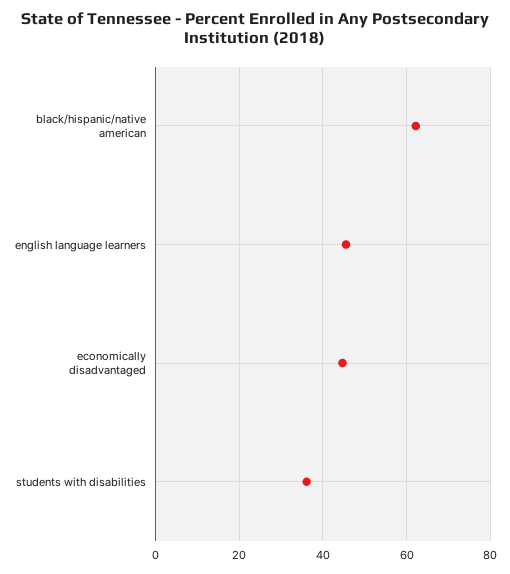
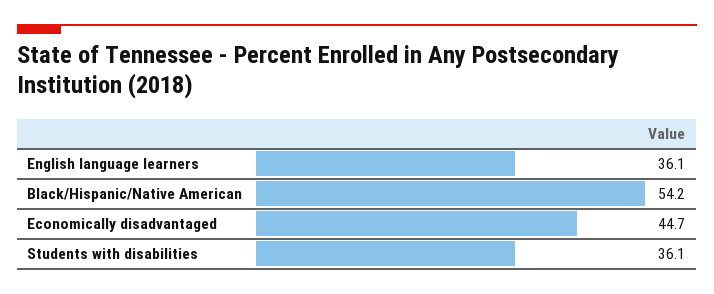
black/hispanic/native american: 62 -> 54.2
english language learners: 46 -> 36.1

